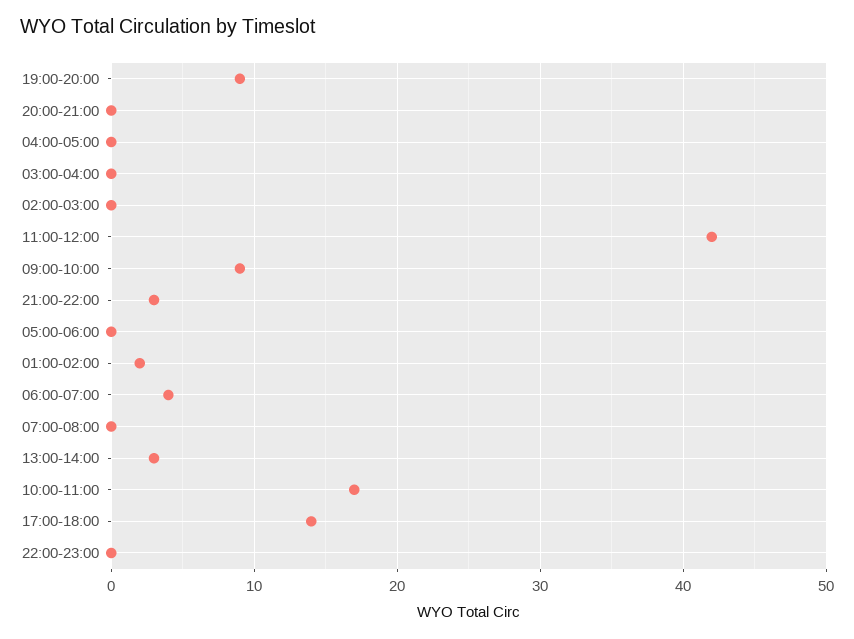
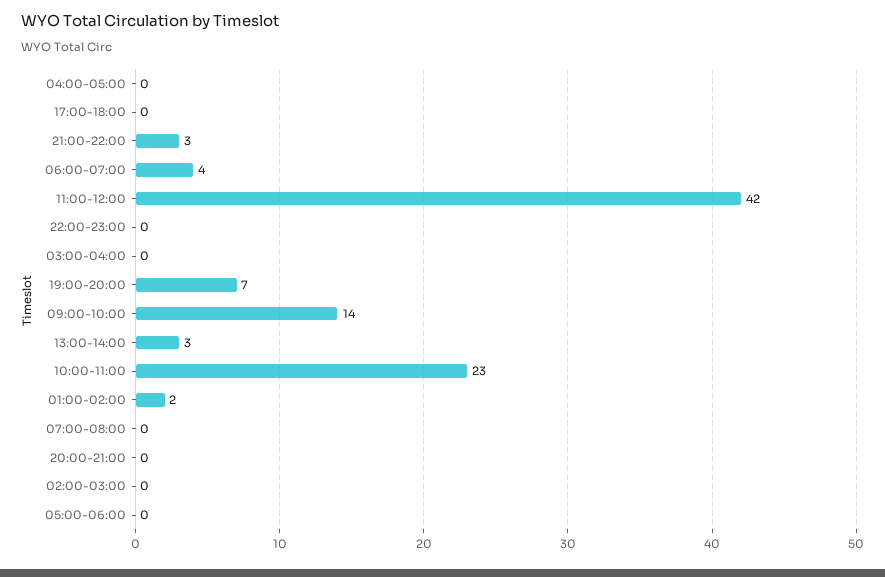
19:00-20:00: 9 -> 7
09:00-10:00: 9 -> 14
10:00-11:00: 17 -> 23
17:00-18:00: 14 -> 0

